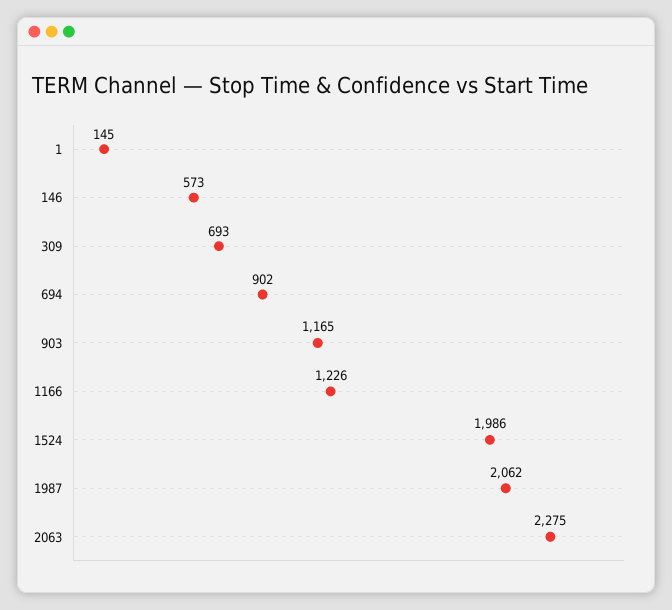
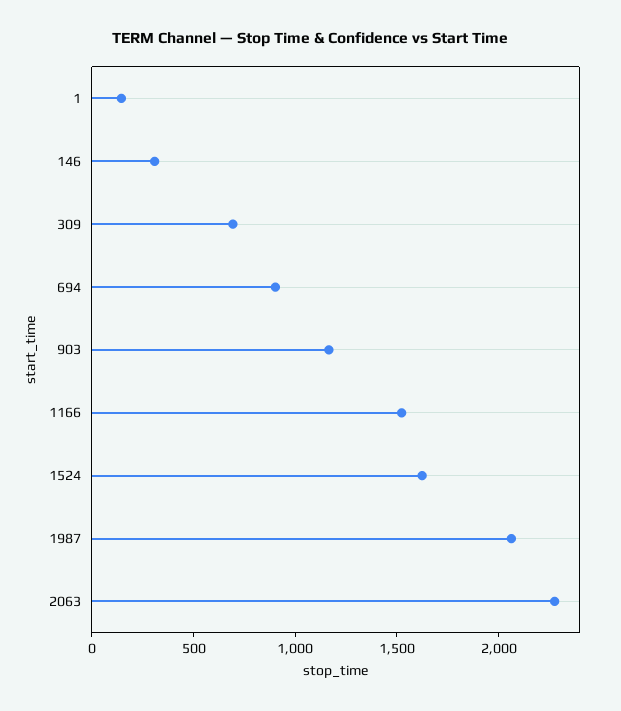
146: 573 -> 300
1166: 1226 -> 1500
1524: 1986 -> 1600

